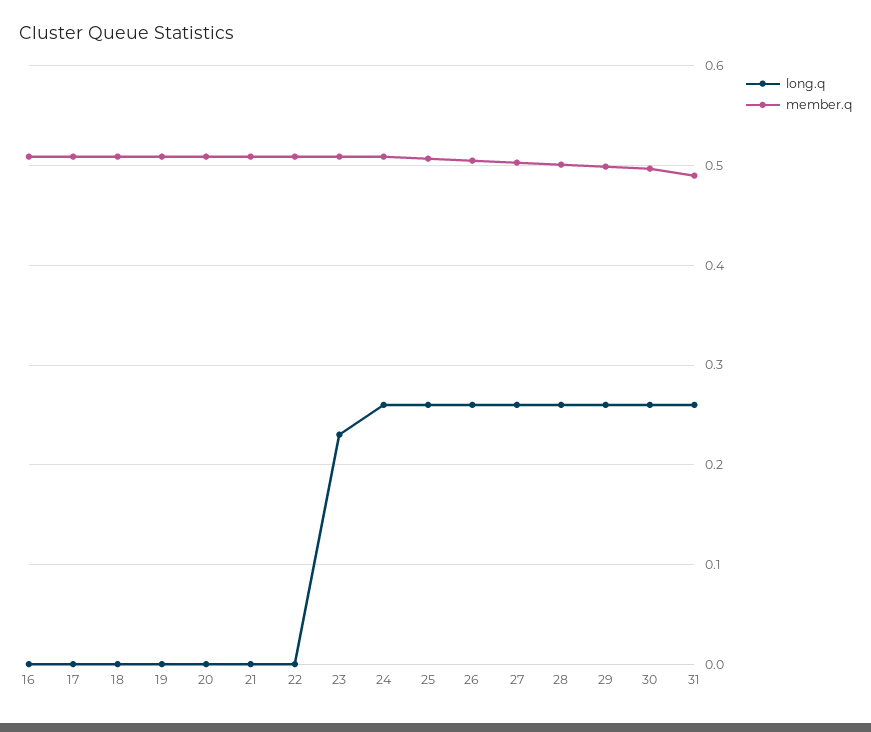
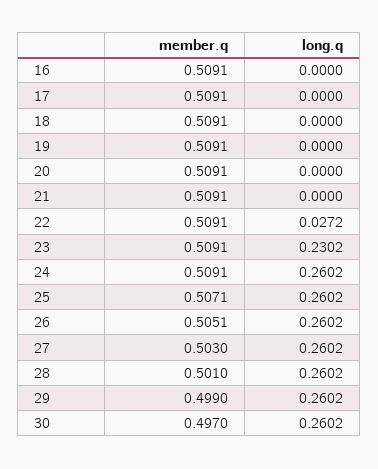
long.q, 22: 0 -> 0.0272
long.q, 31: 0.26 -> none
member.q, 31: 0.49 -> none

